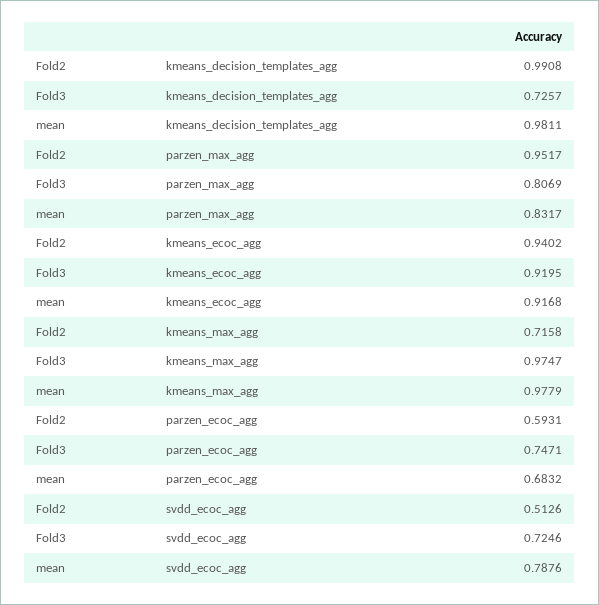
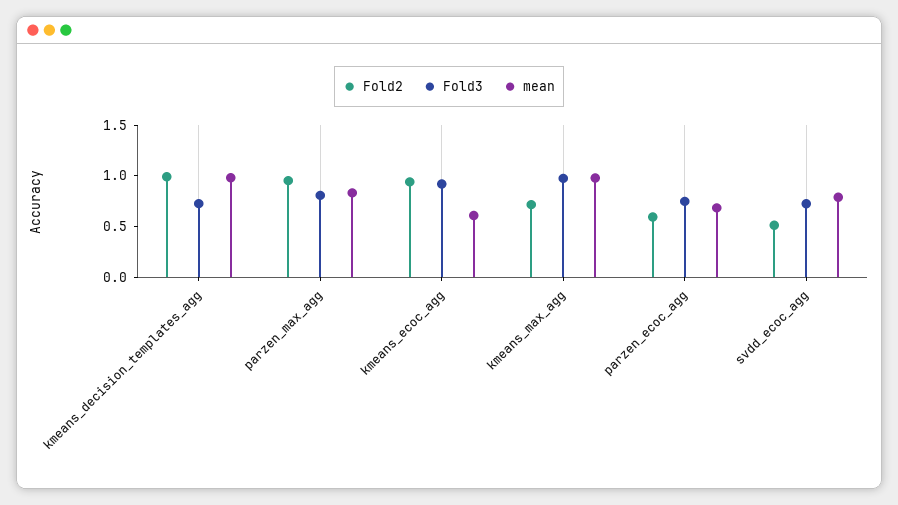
mean, kmeans_ecoc_agg: 0.9168 -> 0.6

